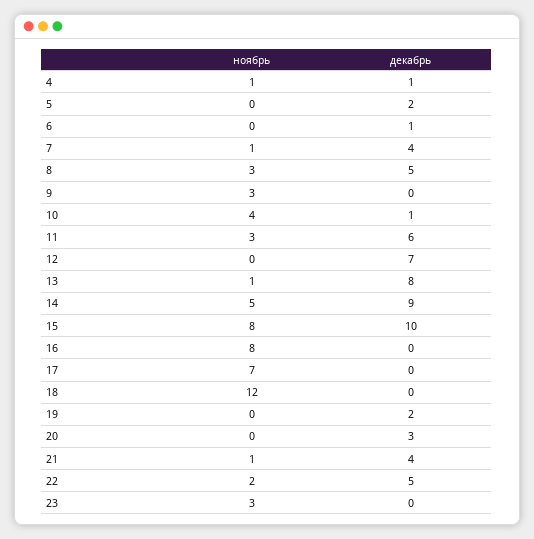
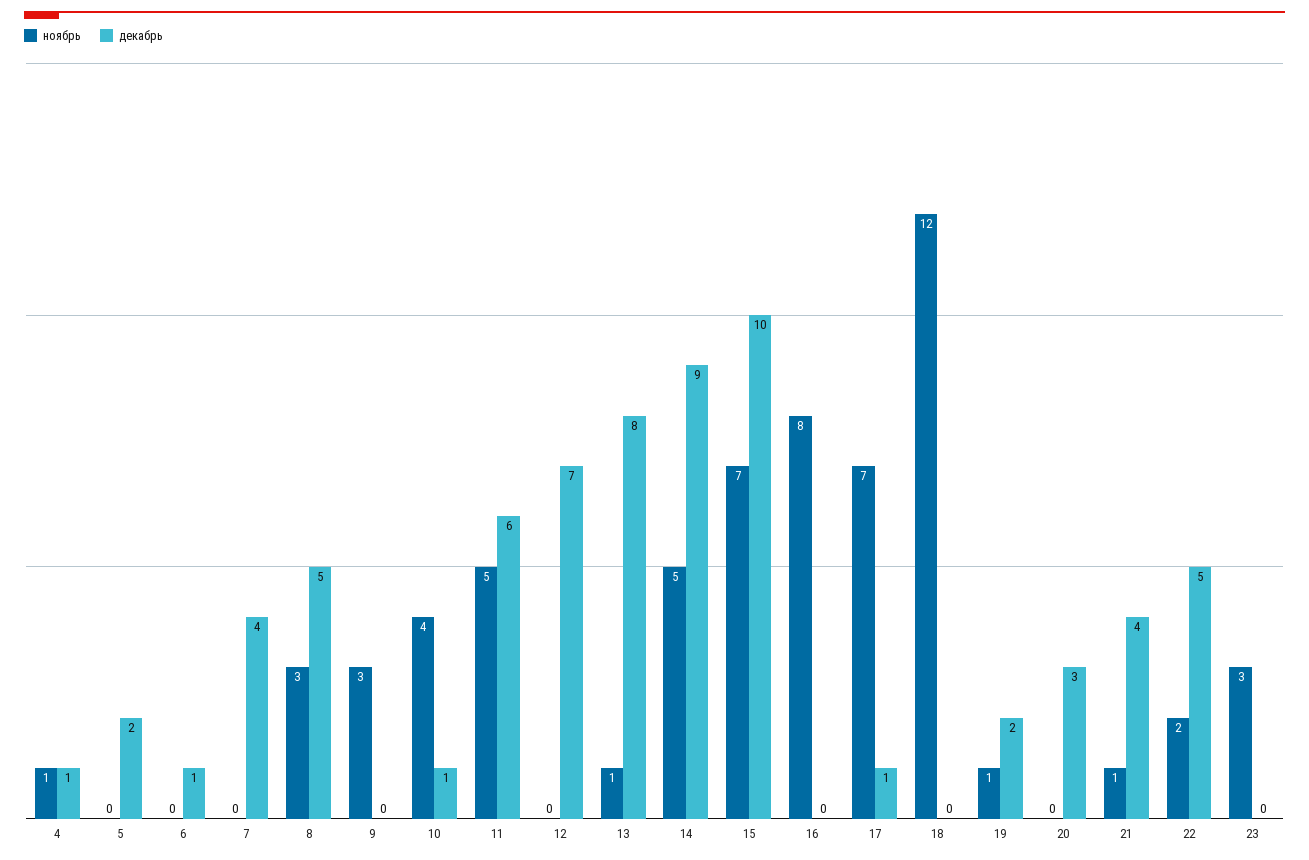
ноябрь, 7: 1 -> 0
ноябрь, 11: 3 -> 5
ноябрь, 15: 8 -> 7
декабрь, 17: 0 -> 1
ноябрь, 19: 0 -> 1

